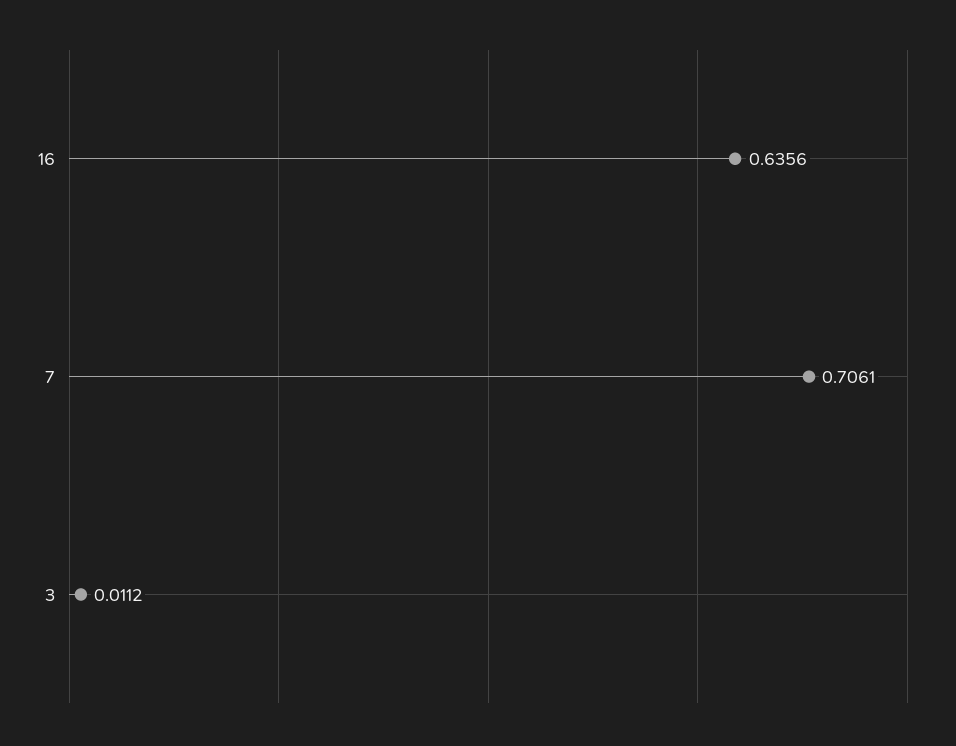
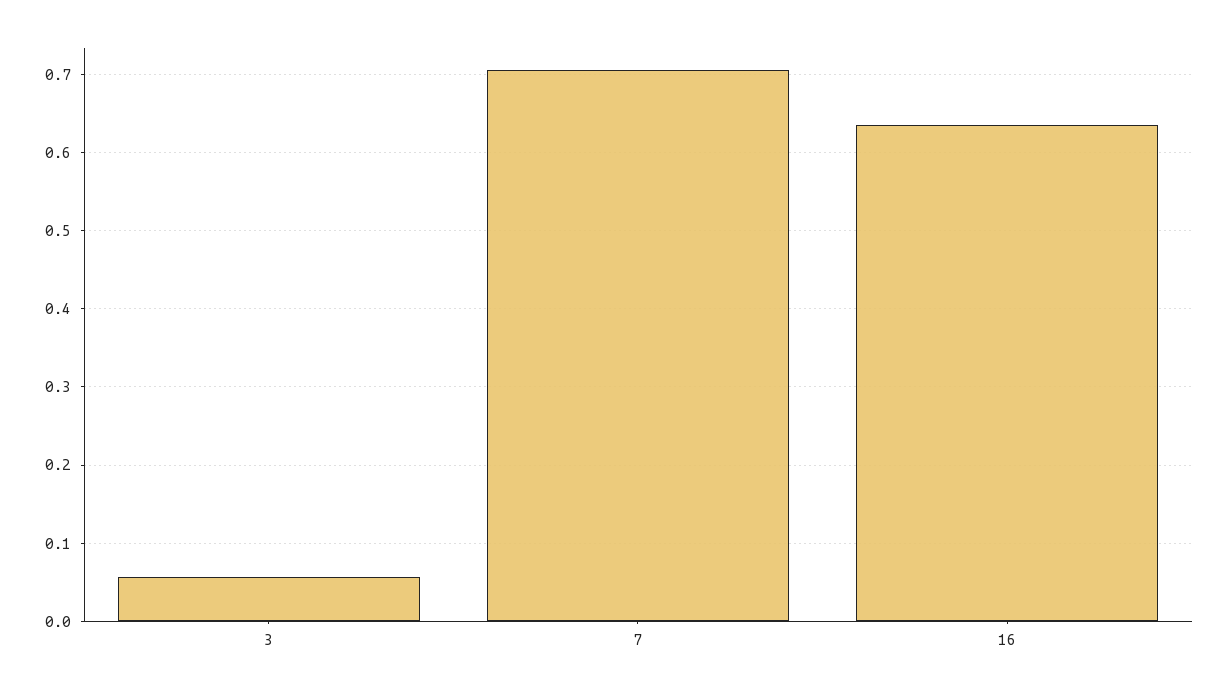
3: 0.0112 -> 0.06

